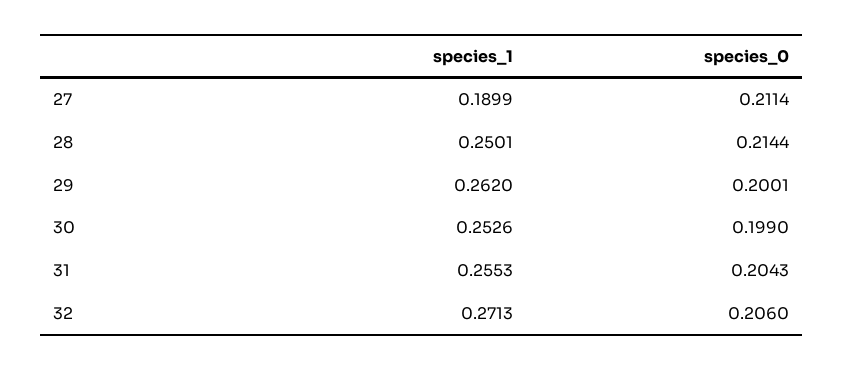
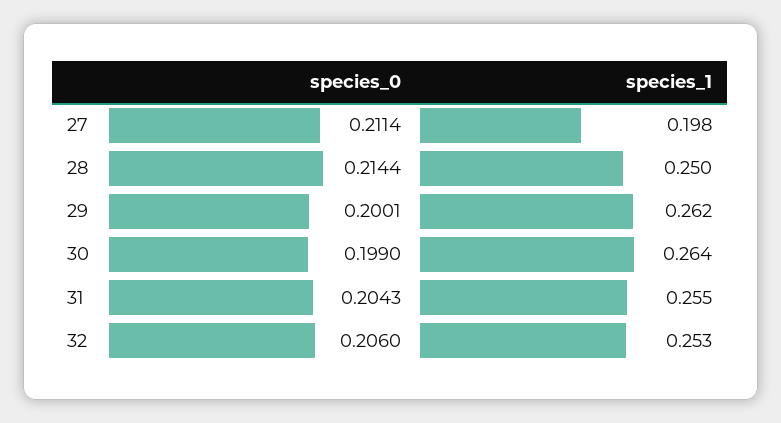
species_1, 27: 0.1899 -> 0.198
species_1, 30: 0.2526 -> 0.264
species_1, 32: 0.2713 -> 0.253

